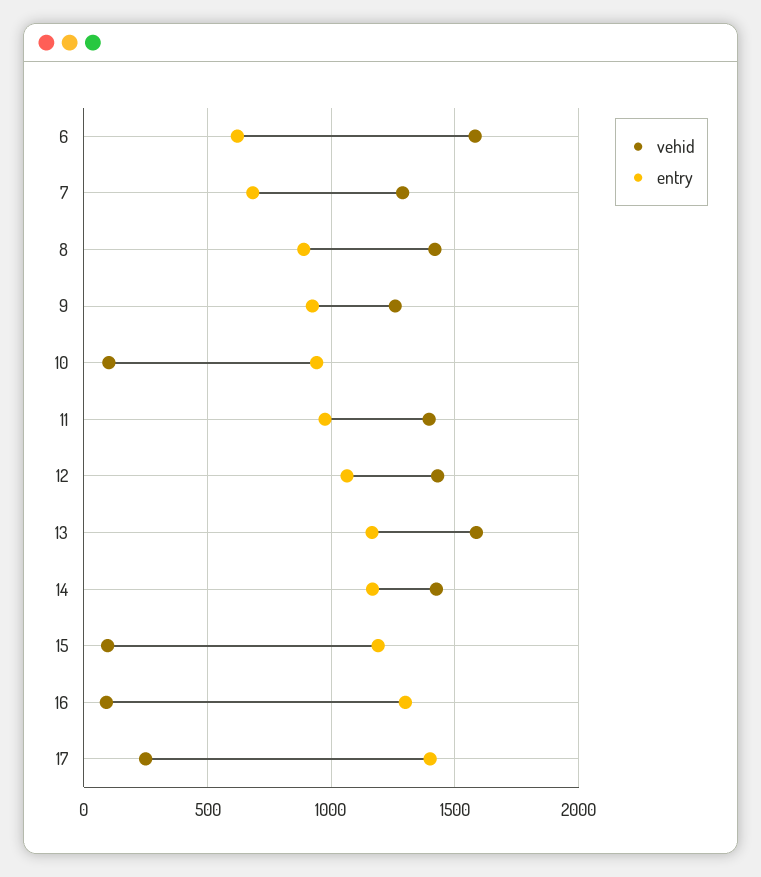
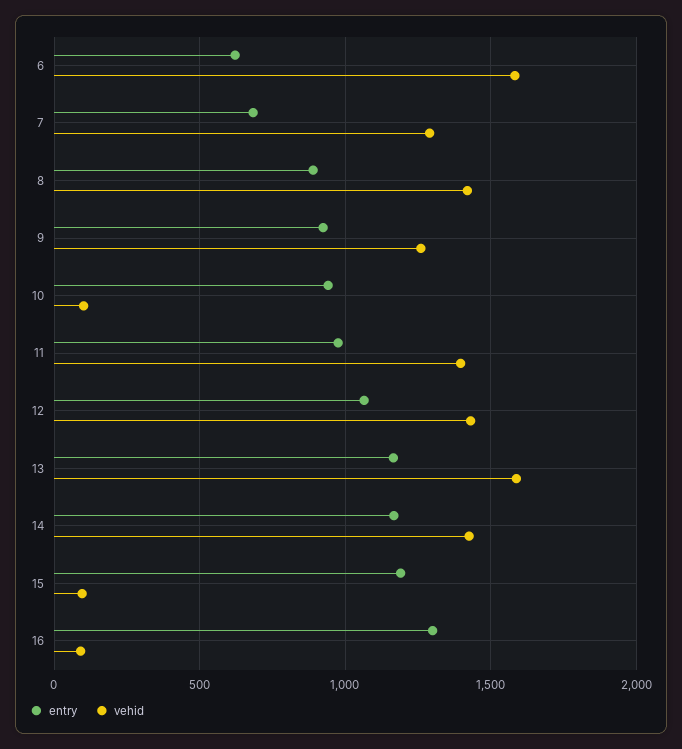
vehid, 17: 250 -> none
entry, 17: 1400 -> none

